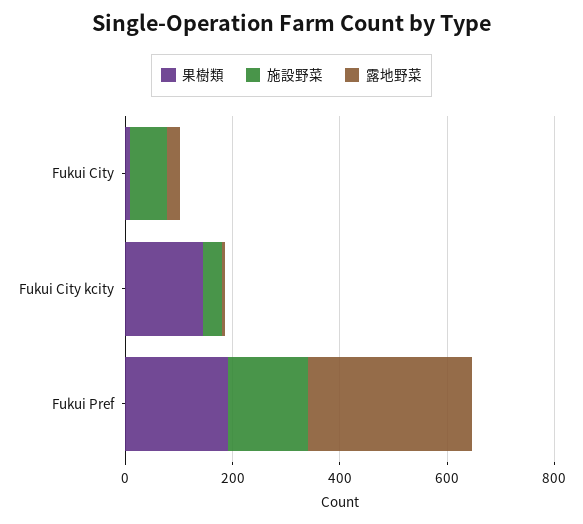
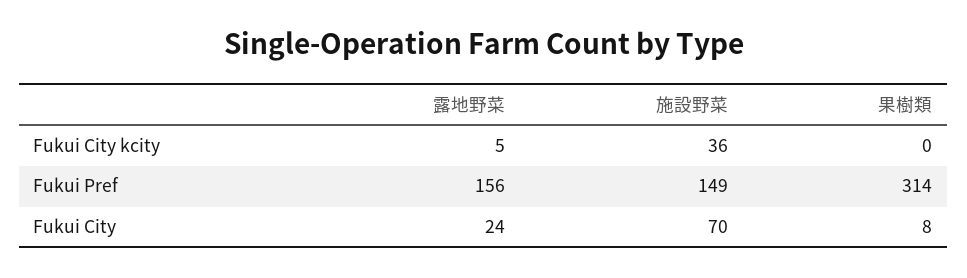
果樹類, Fukui City kcity: 150 -> 0
果樹類, Fukui Pref: 200 -> 314
露地野菜, Fukui Pref: 300 -> 156

